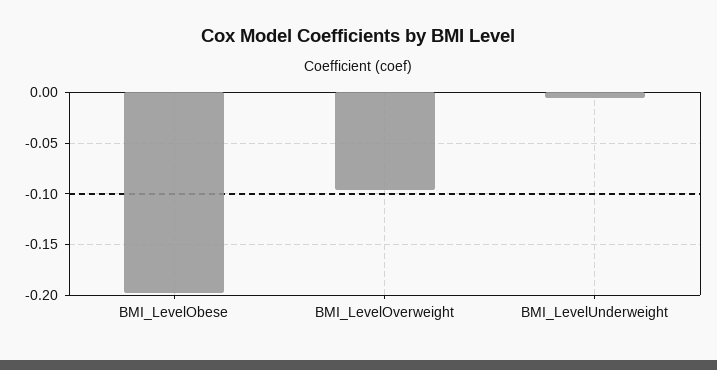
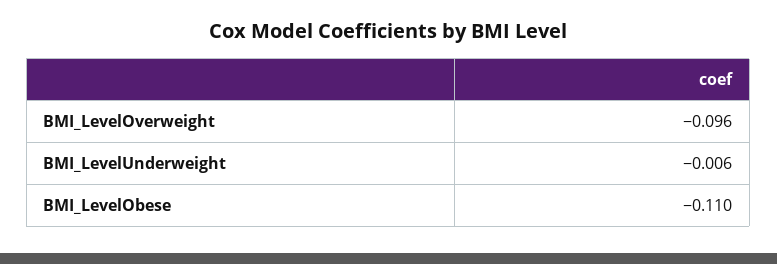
BMI_LevelObese: -0.2 -> -0.11

